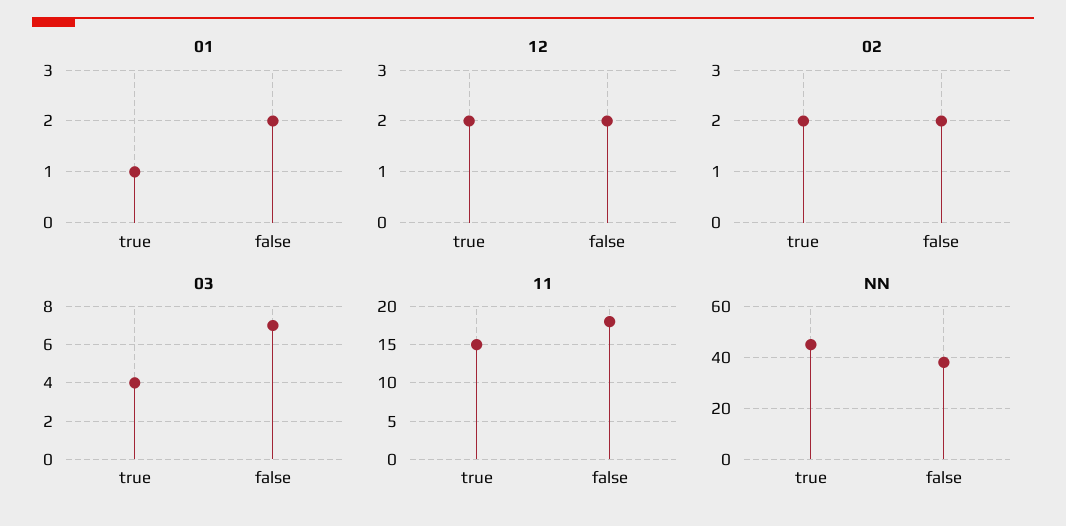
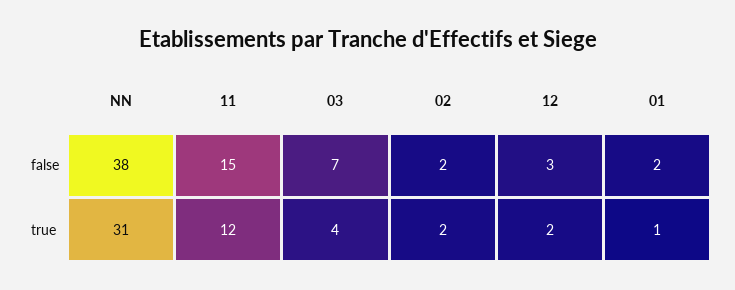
12, false: 2 -> 3
11, true: 15 -> 12
11, false: 18 -> 15
NN, true: 45 -> 31

